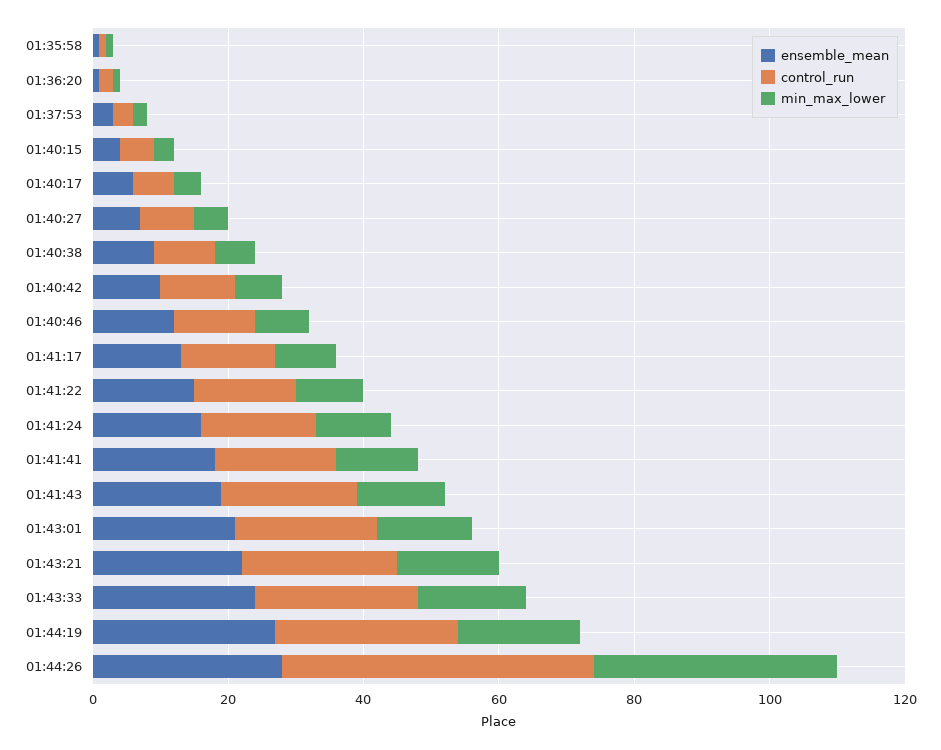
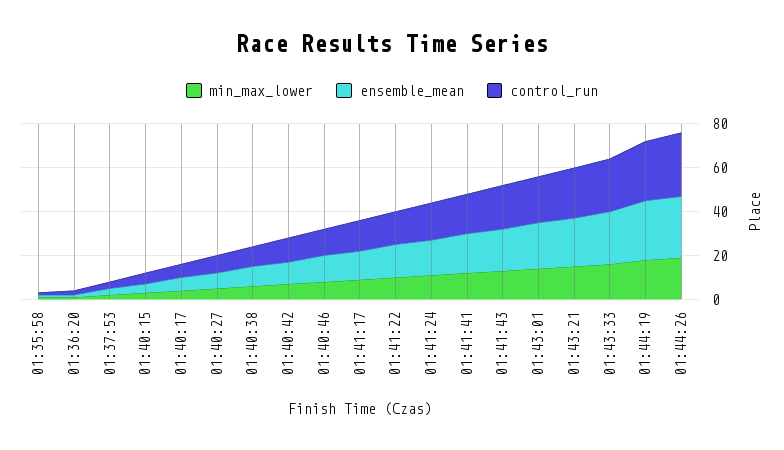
control_run, 01:44:26: 45 -> 30
min_max_lower, 01:44:26: 35 -> 20

